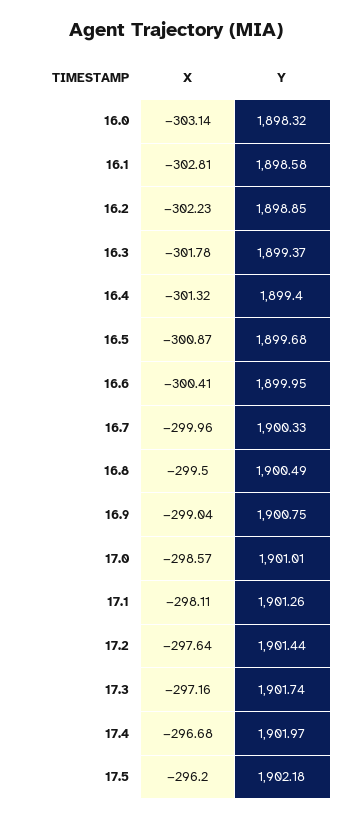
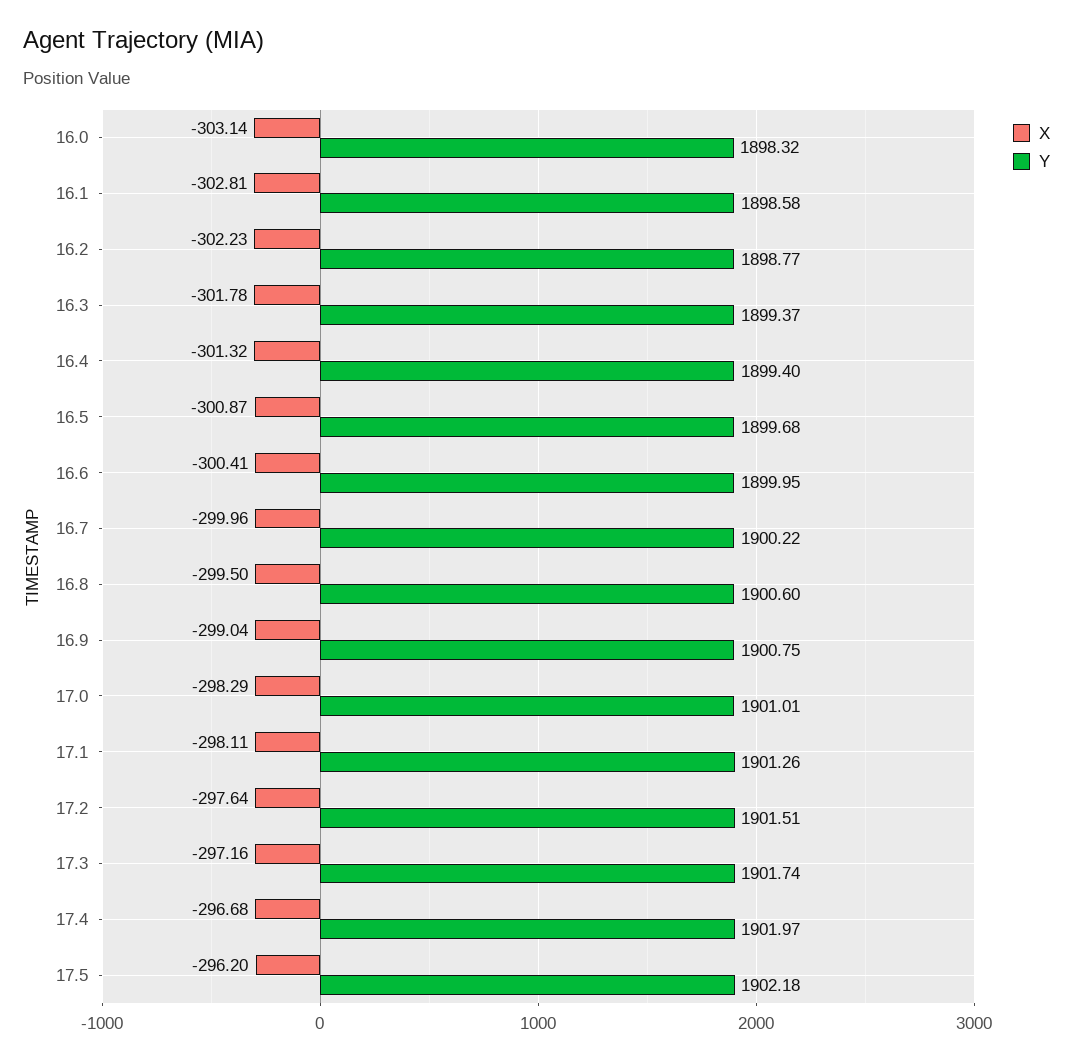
Y, 16.2: 1898.85 -> 1898.77
Y, 16.7: 1900.33 -> 1900.22
Y, 16.8: 1900.49 -> 1900.6
X, 17.0: -298.57 -> -298.29
Y, 17.2: 1901.44 -> 1901.51

